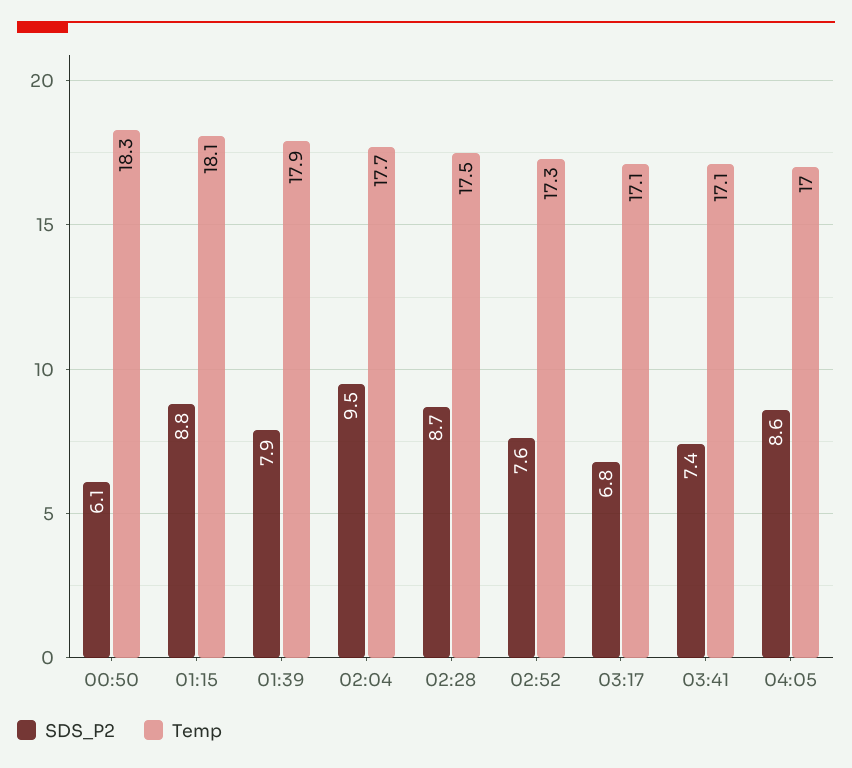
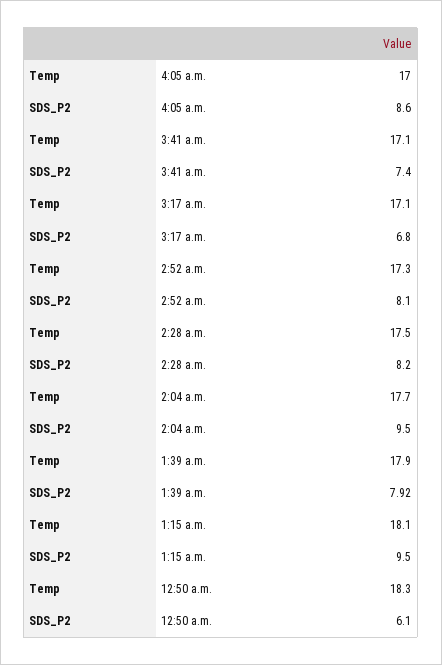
SDS_P2, 01:15: 8.8 -> 9.5
SDS_P2, 02:28: 8.7 -> 8.2
SDS_P2, 02:52: 7.6 -> 8.1

